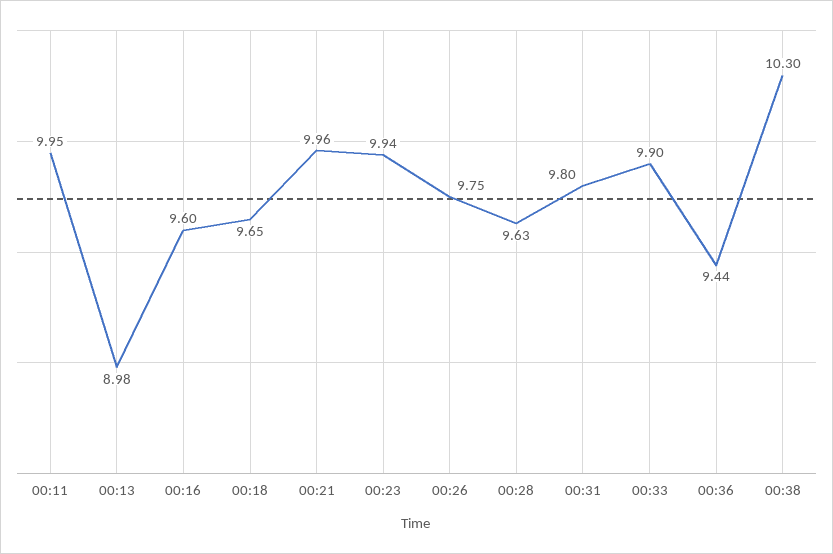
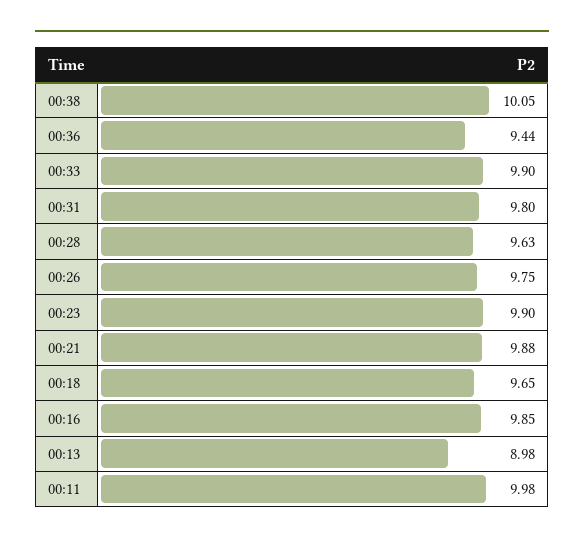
00:11: 9.95 -> 9.98
00:16: 9.6 -> 9.85
00:21: 9.96 -> 9.88
00:23: 9.94 -> 9.9
00:38: 10.3 -> 10.05

